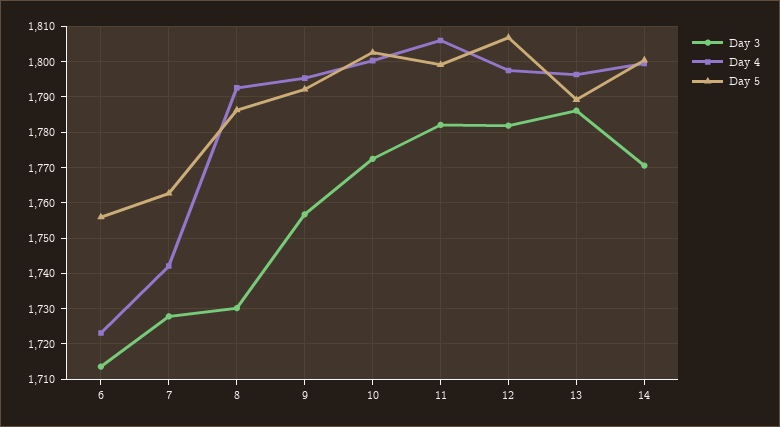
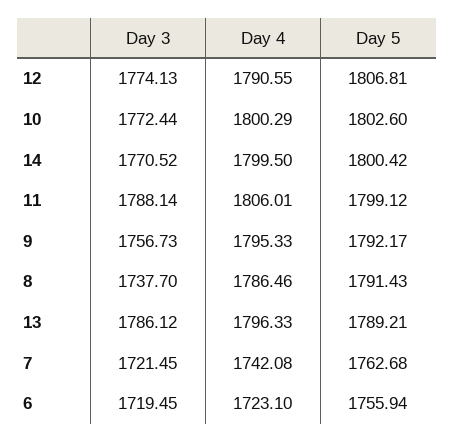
Day 3, 6: 1714 -> 1719.45
Day 3, 7: 1728 -> 1721.45
Day 3, 8: 1730 -> 1737.7
Day 4, 8: 1792 -> 1786.46
Day 5, 8: 1786 -> 1791.43
Day 3, 11: 1782 -> 1788.14
Day 3, 12: 1782 -> 1774.13
Day 4, 12: 1798 -> 1790.55

